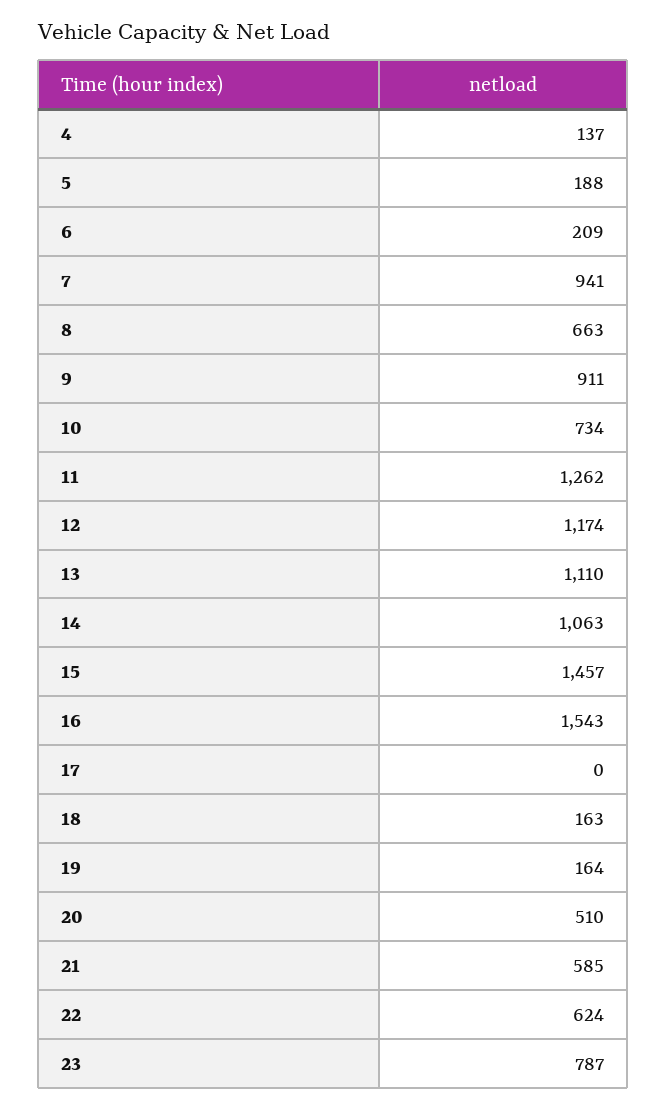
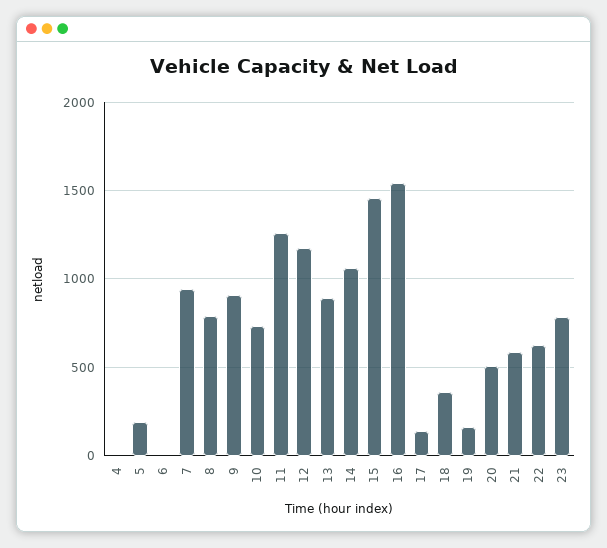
4: 137 -> 0
6: 209 -> 0
8: 663 -> 800
13: 1110 -> 900
17: 0 -> 150
18: 163 -> 350

